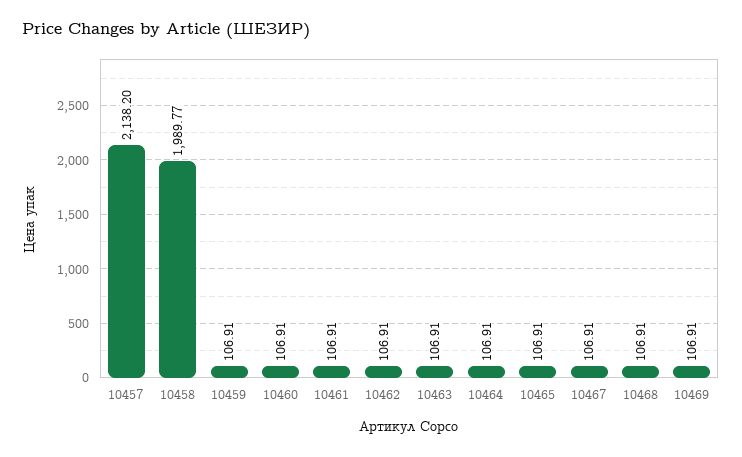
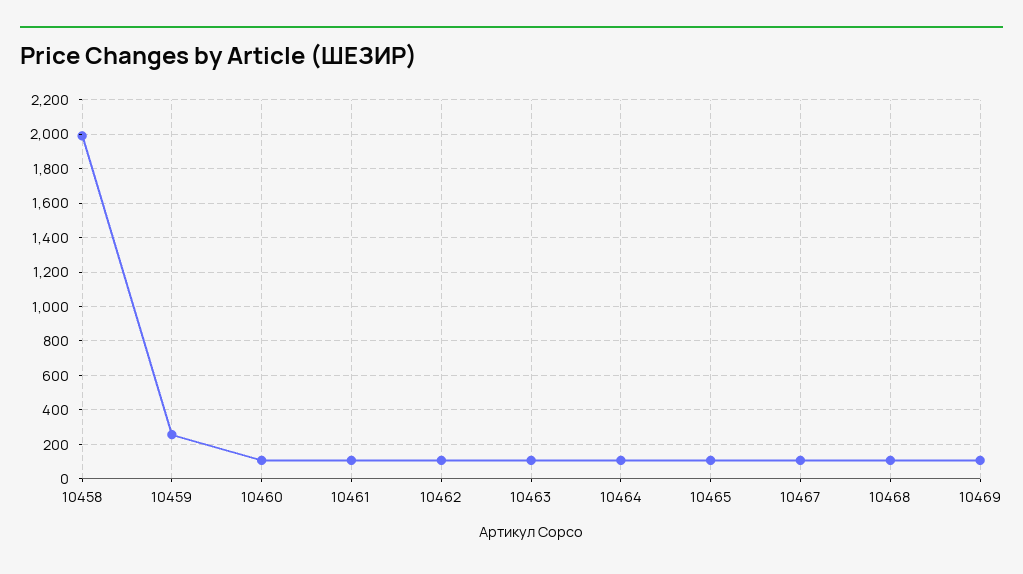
10457: 2138.2 -> none
10459: 106.91 -> 250

